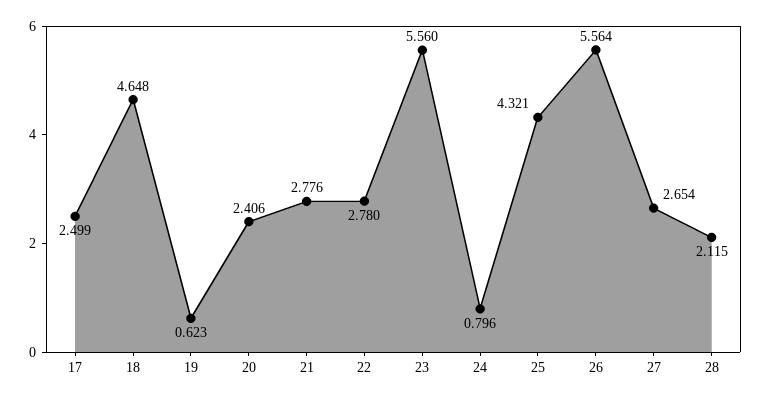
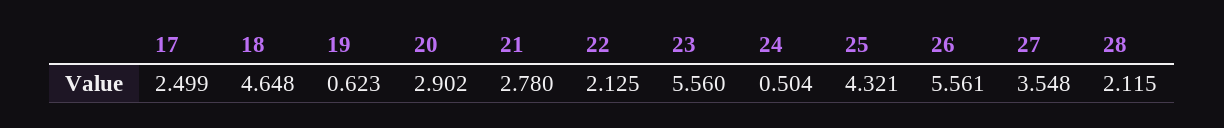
20: 2.406 -> 2.902
21: 2.776 -> 2.78
22: 2.78 -> 2.125
24: 0.796 -> 0.504
26: 5.564 -> 5.561
27: 2.654 -> 3.548

